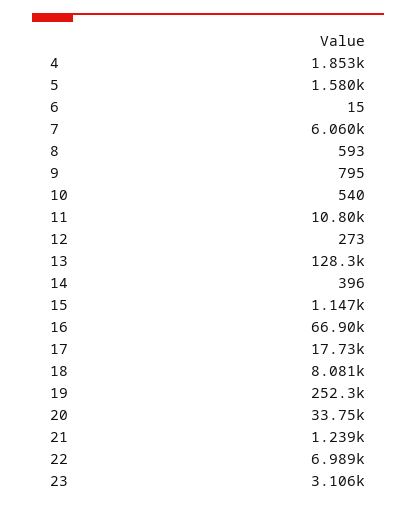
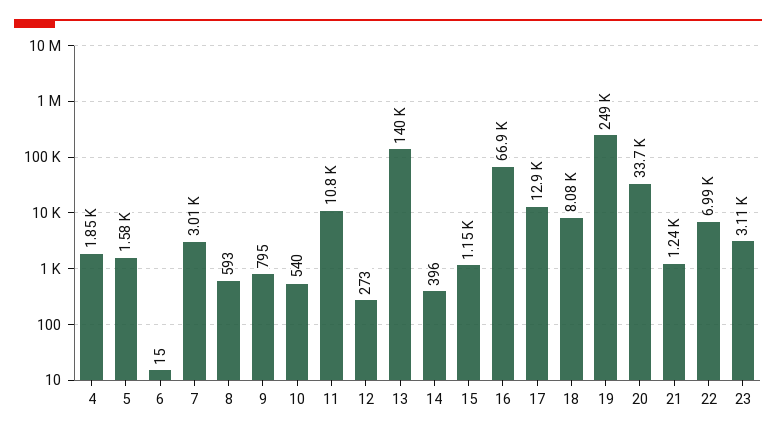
7: 6060 -> 3010
13: 128300 -> 140000
17: 17730 -> 12900
19: 252300 -> 249000

